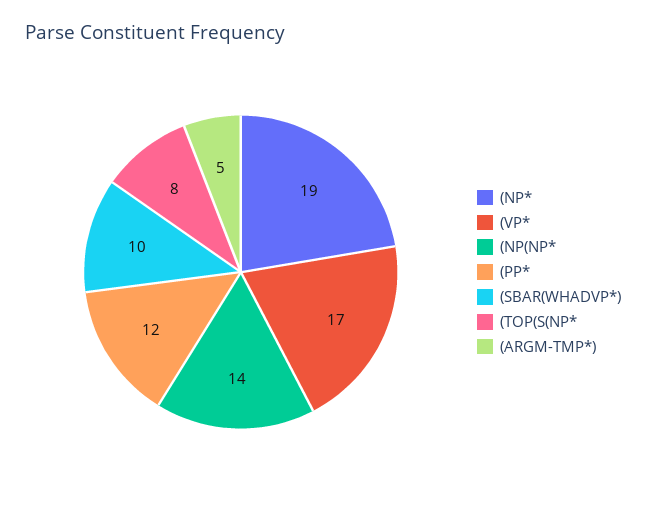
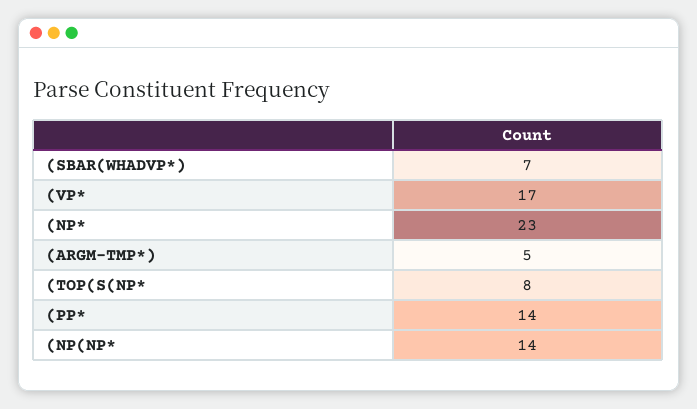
(NP*: 19 -> 23
(PP*: 12 -> 14
(SBAR(WHADVP*): 10 -> 7

